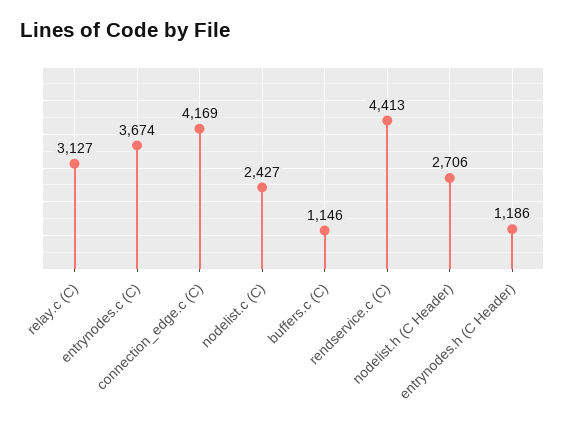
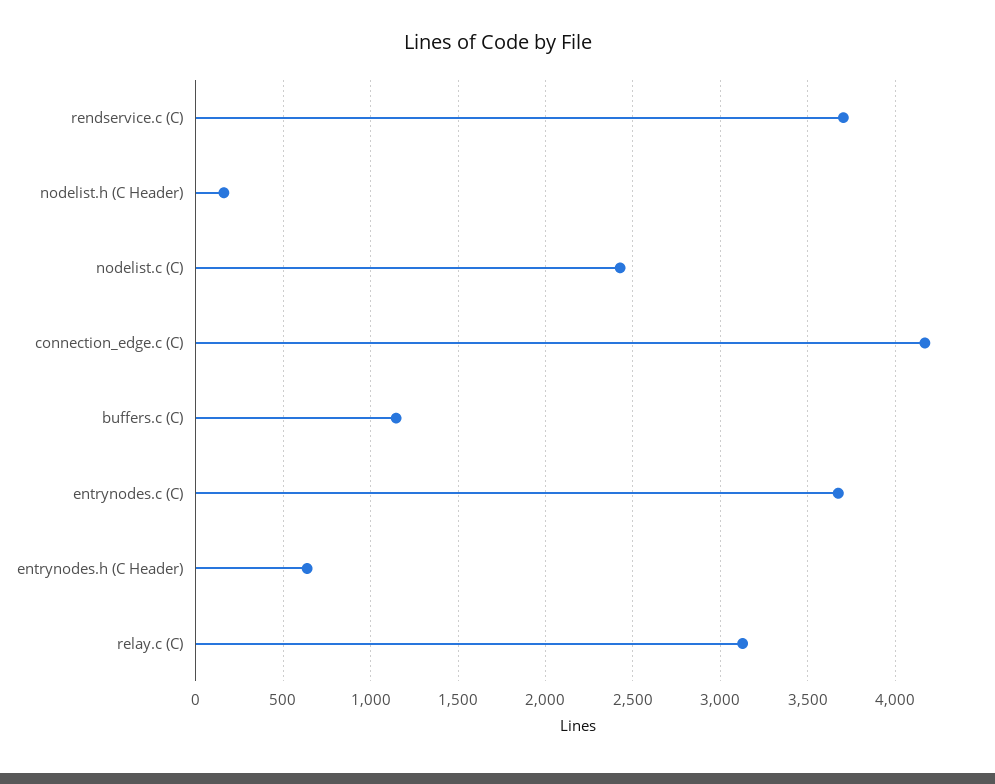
rendservice.c (C): 4413 -> 3700
nodelist.h (C Header): 2706 -> 150
entrynodes.h (C Header): 1186 -> 650

